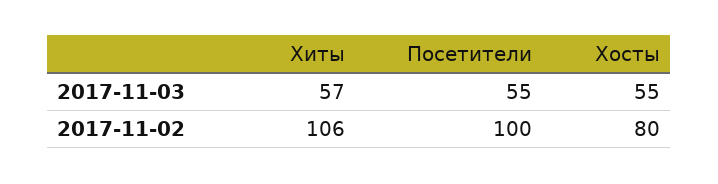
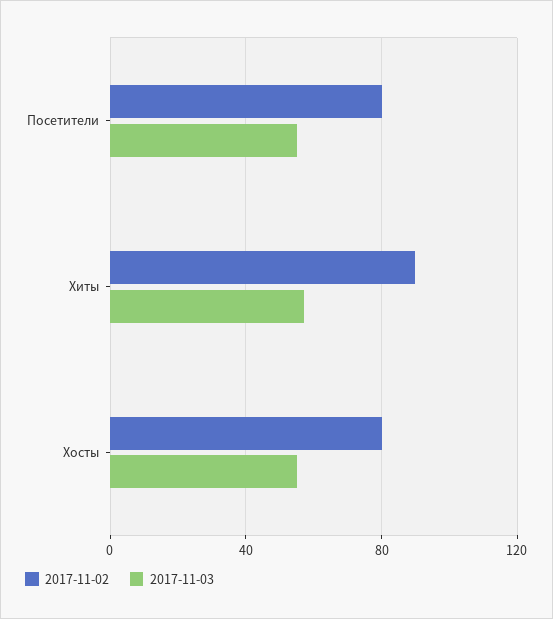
2017-11-02, Хиты: 106 -> 90
2017-11-02, Посетители: 100 -> 80

